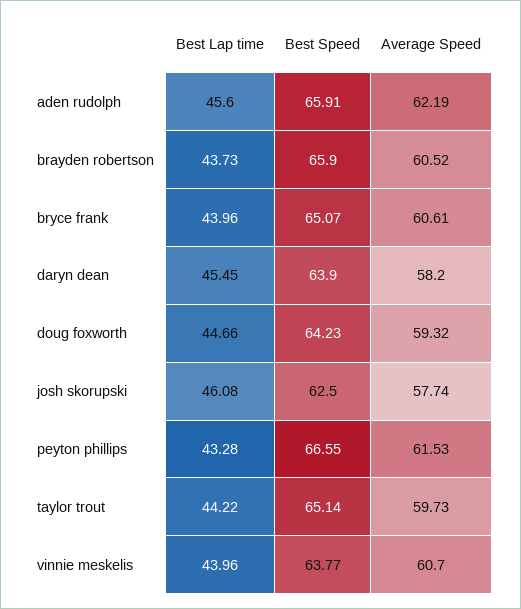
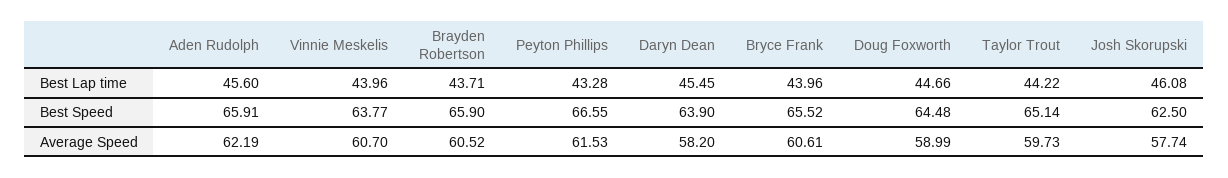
Best Lap time, brayden robertson: 43.73 -> 43.71
Best Speed, bryce frank: 65.07 -> 65.52
Best Speed, doug foxworth: 64.23 -> 64.48
Average Speed, doug foxworth: 59.32 -> 58.99

